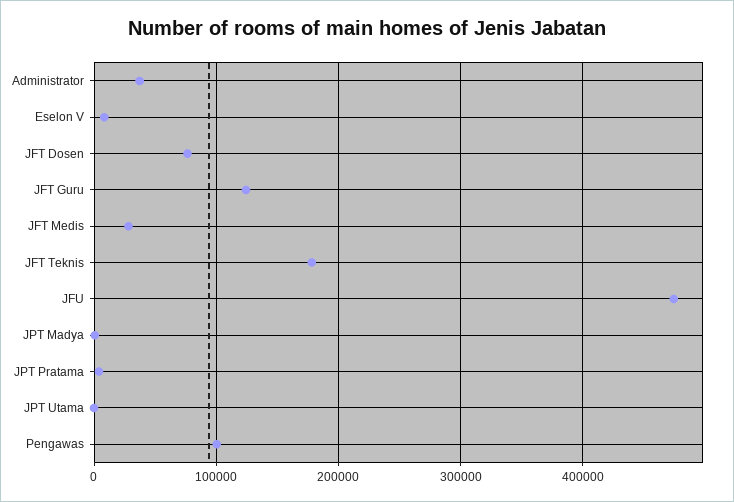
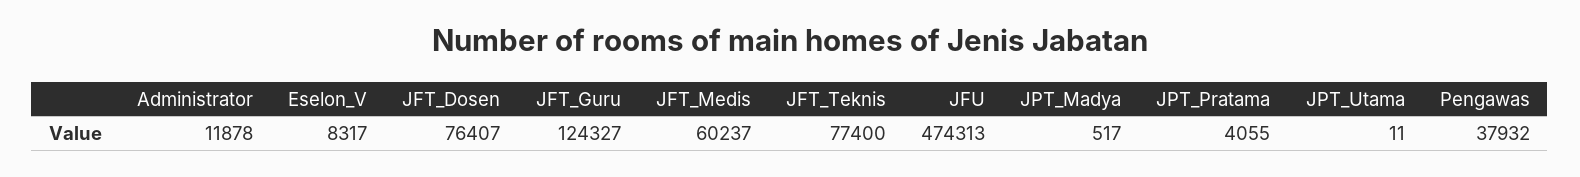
Administrator: 40000 -> 11878
JFT Medis: 30000 -> 60237
JFT Teknis: 180000 -> 77400
Pengawas: 100000 -> 37932

